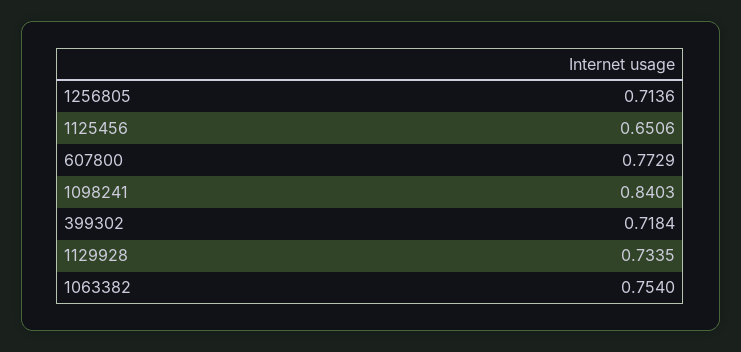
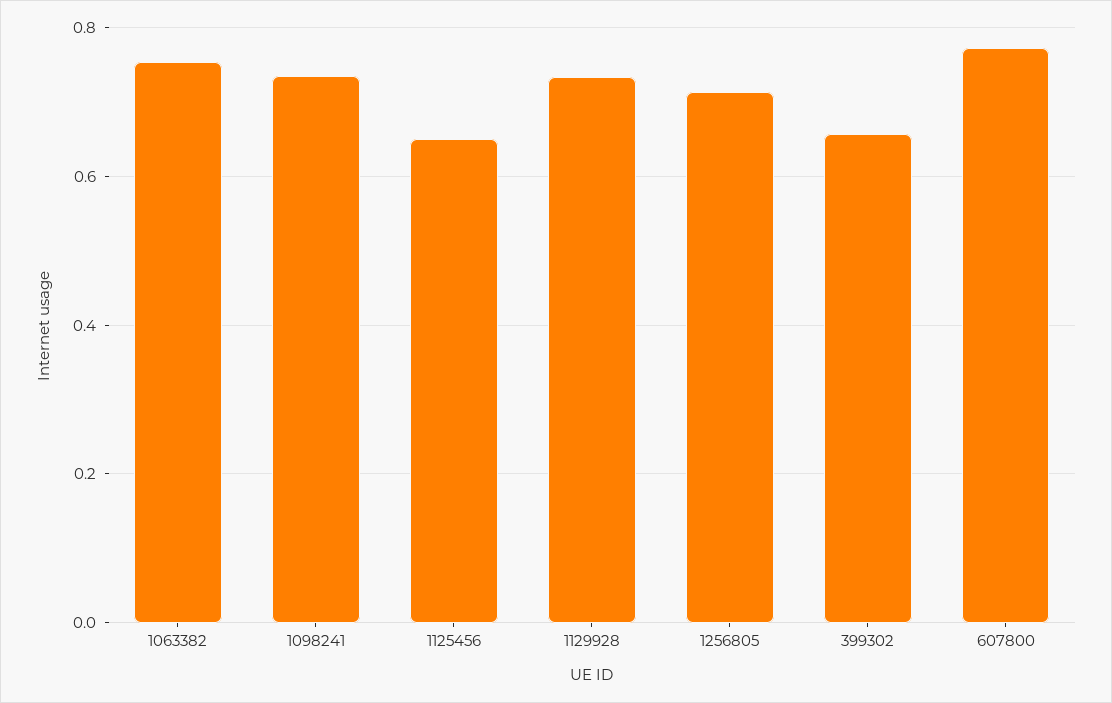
1098241: 0.8403 -> 0.74
399302: 0.7184 -> 0.66

